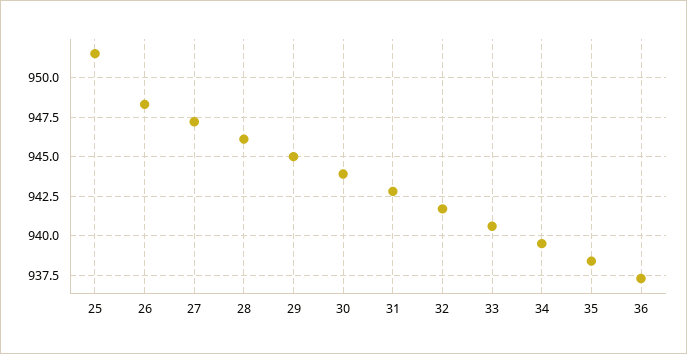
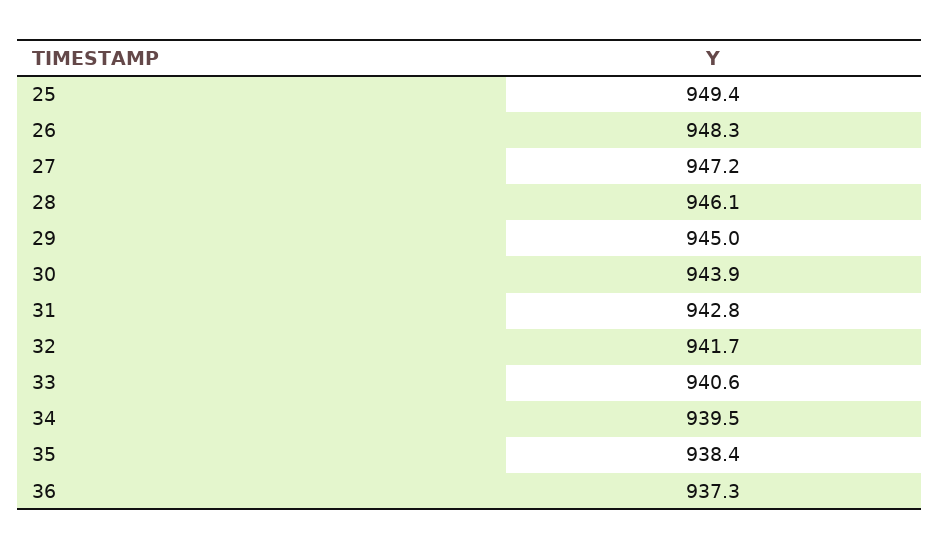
25: 951.5 -> 949.4

